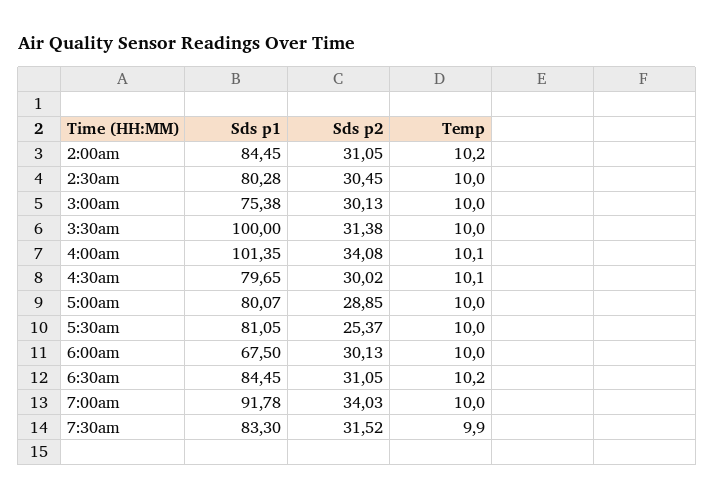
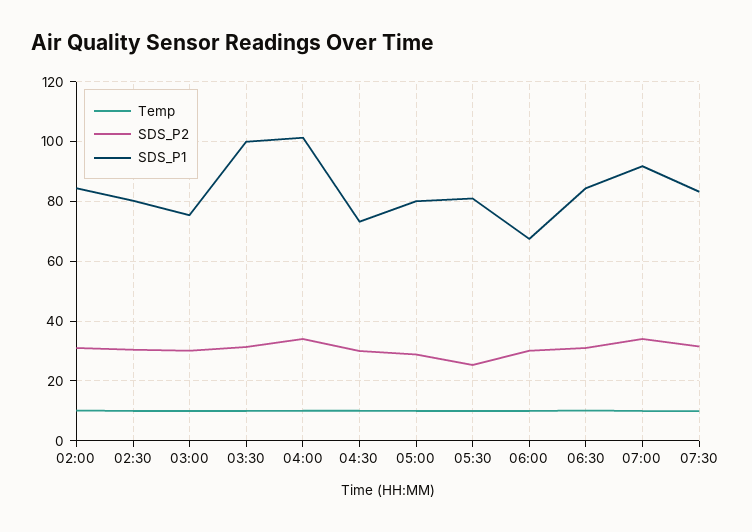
Sds p1, 4:30am: 79.65 -> 72.5

